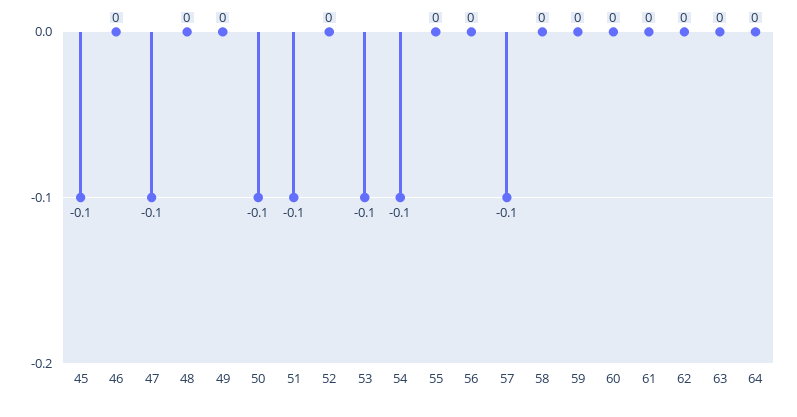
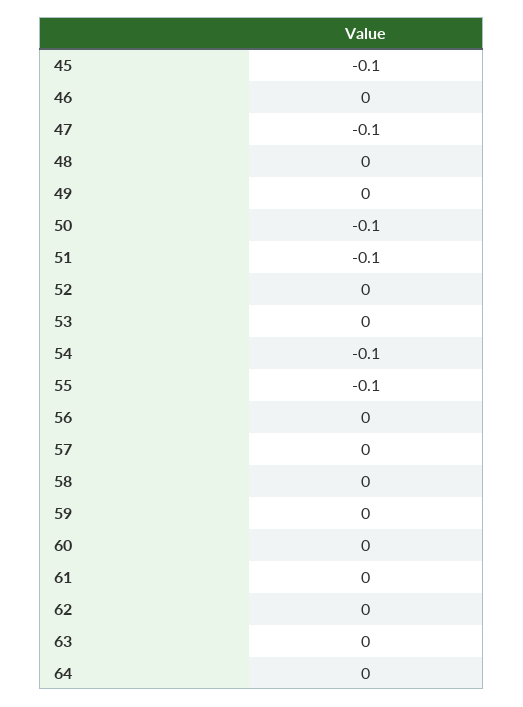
53: -0.1 -> 0
55: 0 -> -0.1
57: -0.1 -> 0

